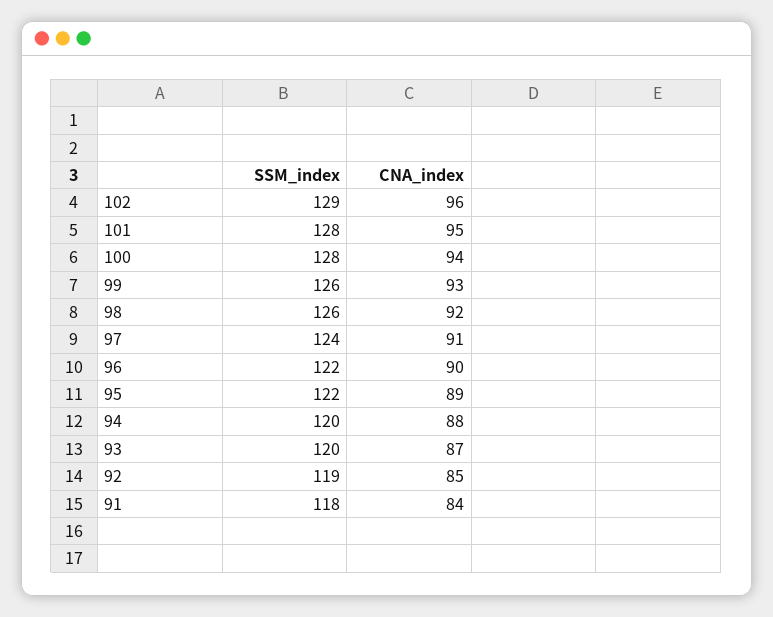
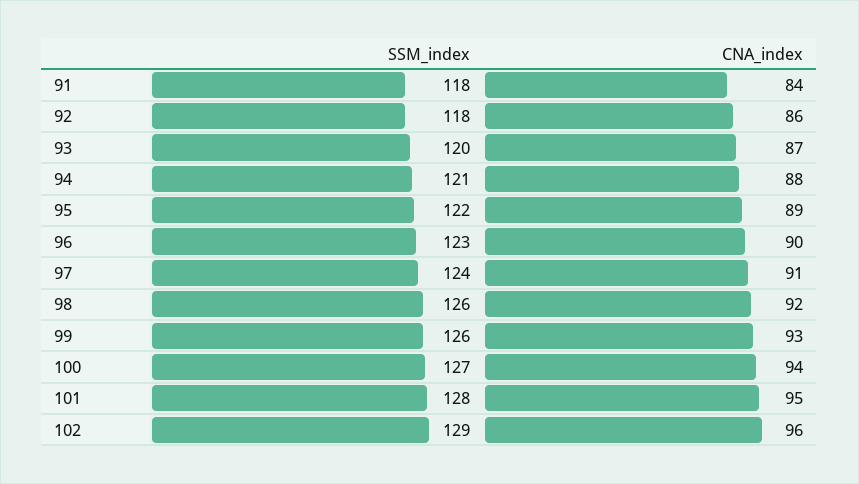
SSM_index, 100: 128 -> 127
SSM_index, 96: 122 -> 123
SSM_index, 94: 120 -> 121
SSM_index, 92: 119 -> 118
CNA_index, 92: 85 -> 86

